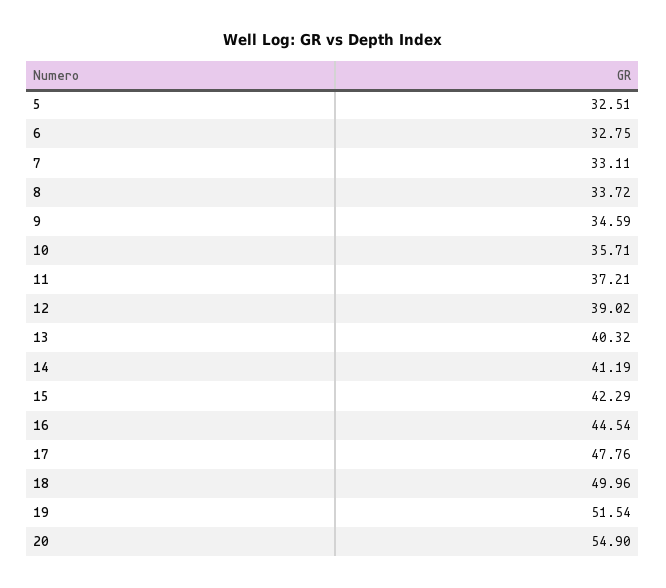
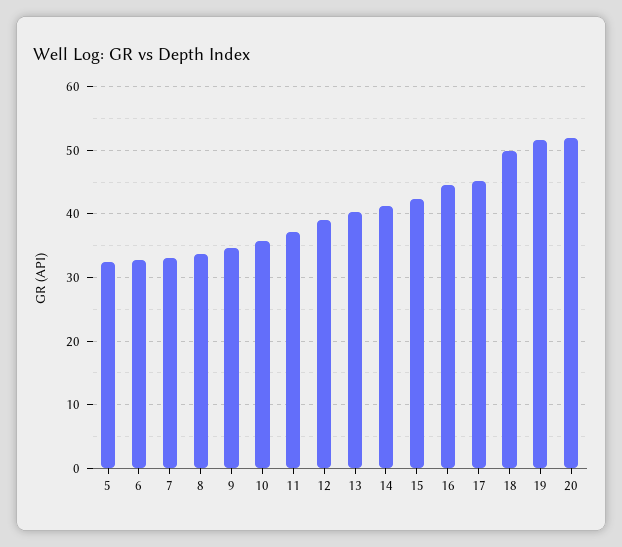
17: 47.76 -> 45
20: 54.9 -> 52

